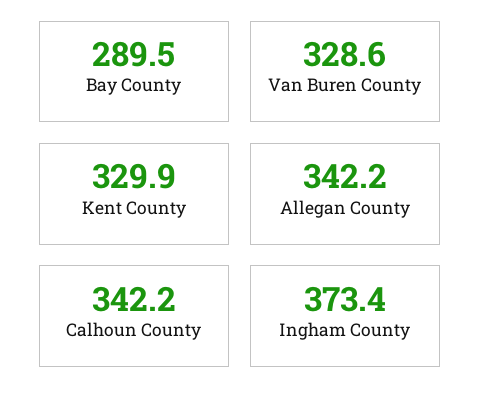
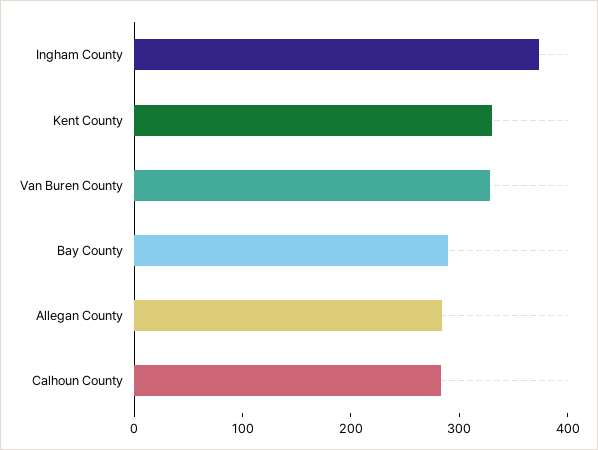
Allegan County: 342.2 -> 280
Calhoun County: 342.2 -> 280

